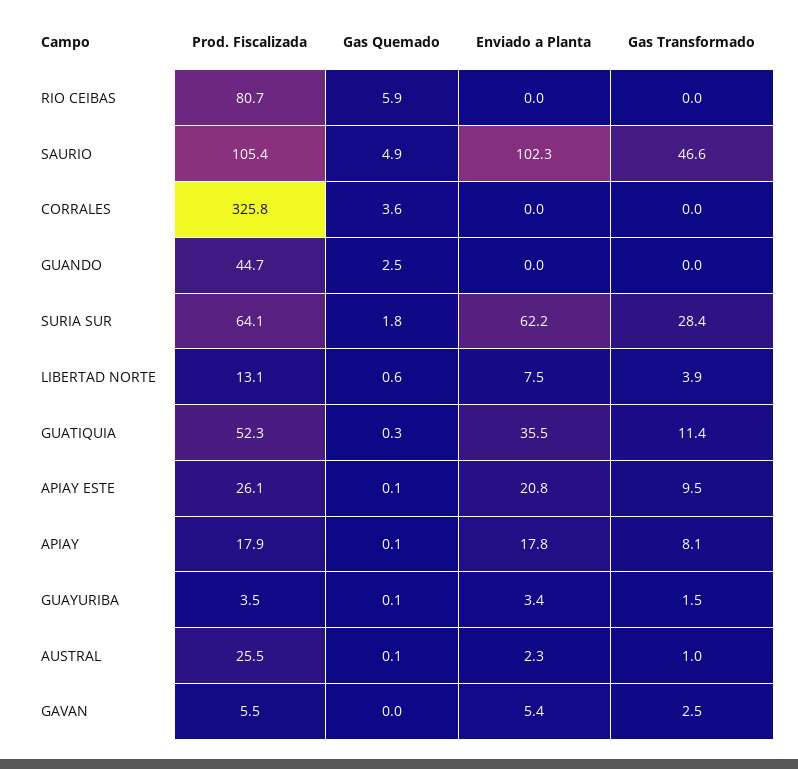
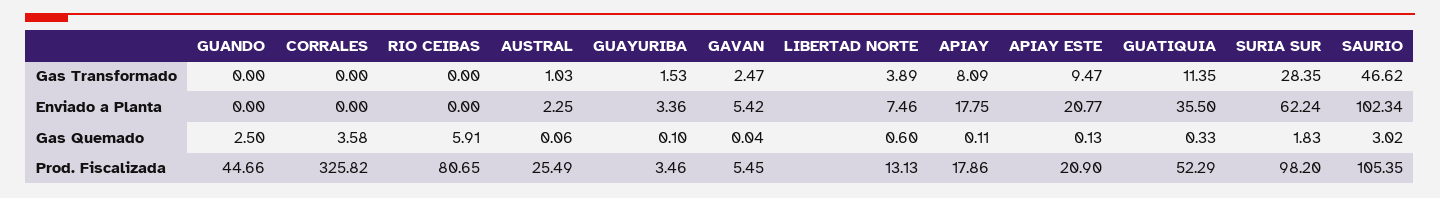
Gas Quemado, SAURIO: 4.9 -> 3.02
Prod. Fiscalizada, SURIA SUR: 64.1 -> 98.2
Prod. Fiscalizada, APIAY ESTE: 26.1 -> 20.9

